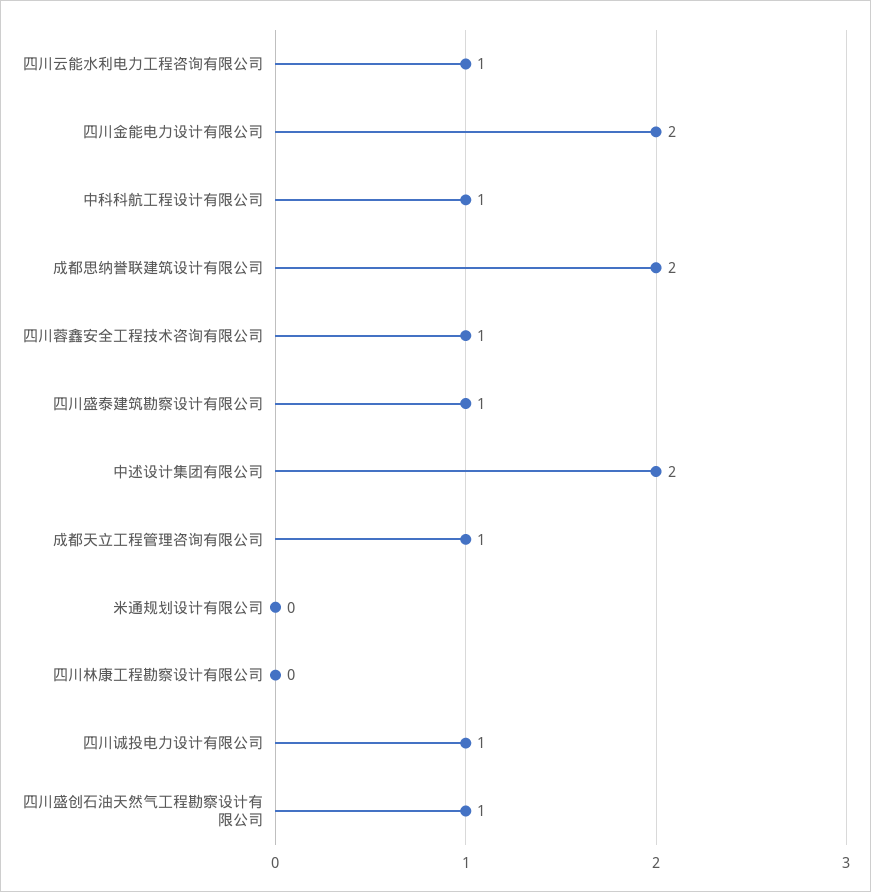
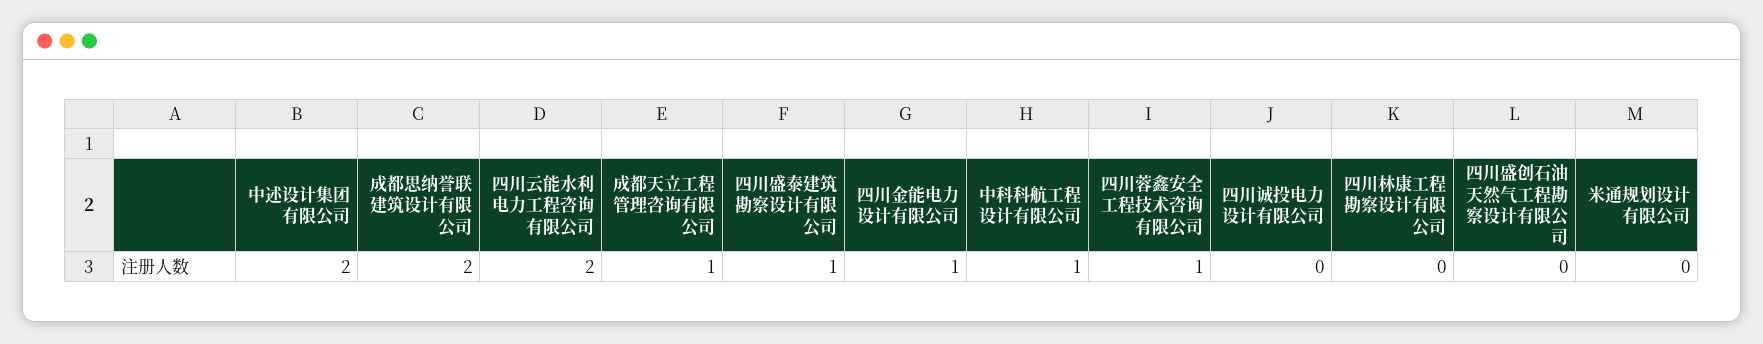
四川云能水利电力工程咨询有限公司: 1 -> 2
四川金能电力设计有限公司: 2 -> 1
四川诚投电力设计有限公司: 1 -> 0
四川盛创石油天然气工程勘察设计有限公司: 1 -> 0

